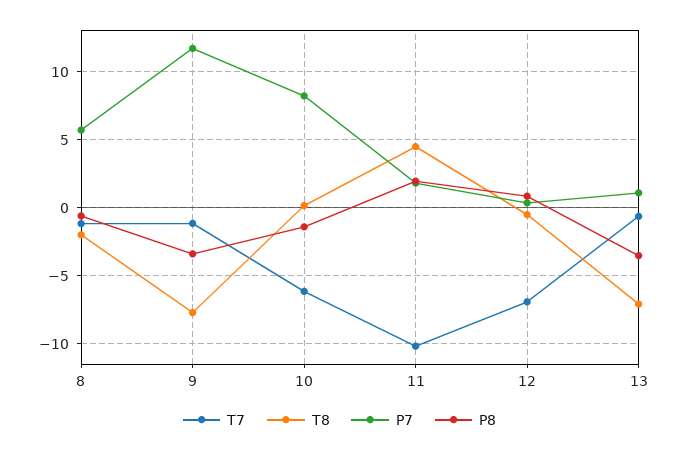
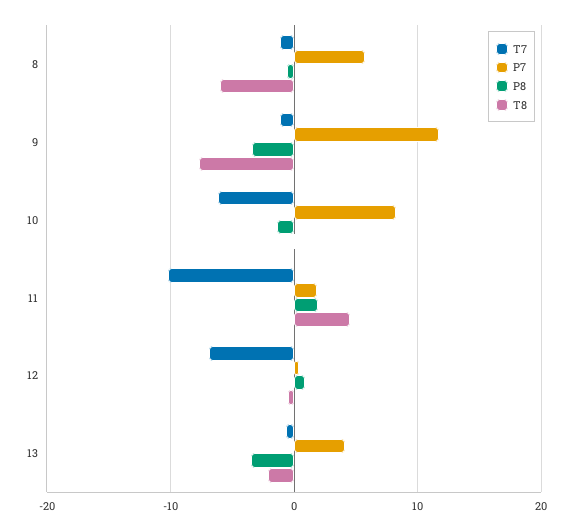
T8, 8: -2 -> -6
T8, 13: -7 -> -2
P7, 13: 1 -> 4

